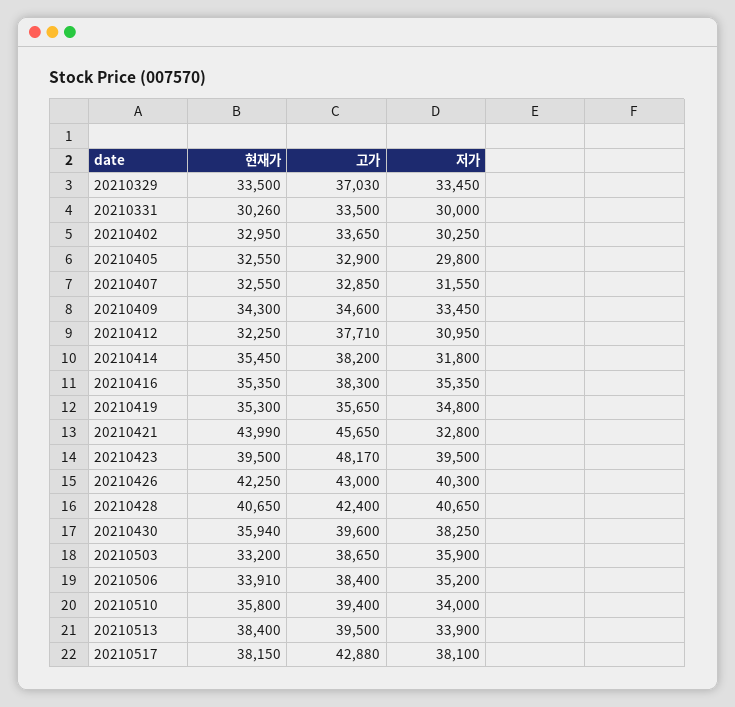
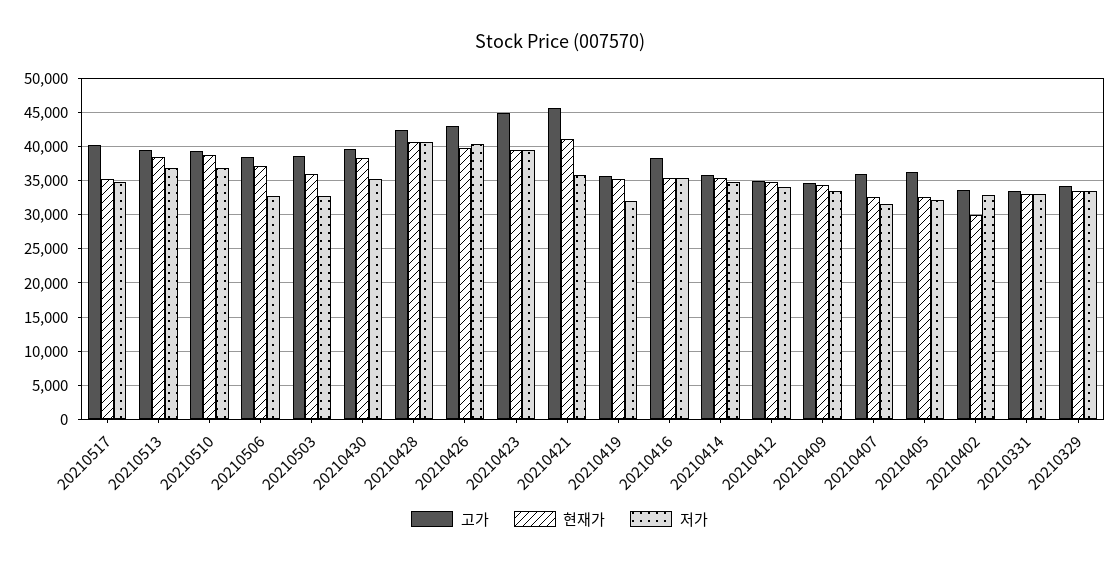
고가, 20210329: 37030 -> 34000
현재가, 20210331: 30260 -> 33000
저가, 20210331: 30000 -> 33000
현재가, 20210402: 32950 -> 30000
저가, 20210402: 30250 -> 33000
고가, 20210405: 32900 -> 36000
저가, 20210405: 29800 -> 32000
고가, 20210407: 32850 -> 36000
현재가, 20210412: 32250 -> 35000
고가, 20210412: 37710 -> 35000
저가, 20210412: 30950 -> 34000
고가, 20210414: 38200 -> 36000
저가, 20210414: 31800 -> 35000
저가, 20210419: 34800 -> 32000
현재가, 20210421: 43990 -> 41000
저가, 20210421: 32800 -> 36000
고가, 20210423: 48170 -> 45000
현재가, 20210426: 42250 -> 40000
현재가, 20210430: 35940 -> 38000
저가, 20210430: 38250 -> 35000
현재가, 20210503: 33200 -> 36000
저가, 20210503: 35900 -> 33000
현재가, 20210506: 33910 -> 37000
저가, 20210506: 35200 -> 33000
현재가, 20210510: 35800 -> 39000
저가, 20210510: 34000 -> 37000
저가, 20210513: 33900 -> 37000
현재가, 20210517: 38150 -> 35000
고가, 20210517: 42880 -> 40000
저가, 20210517: 38100 -> 35000

